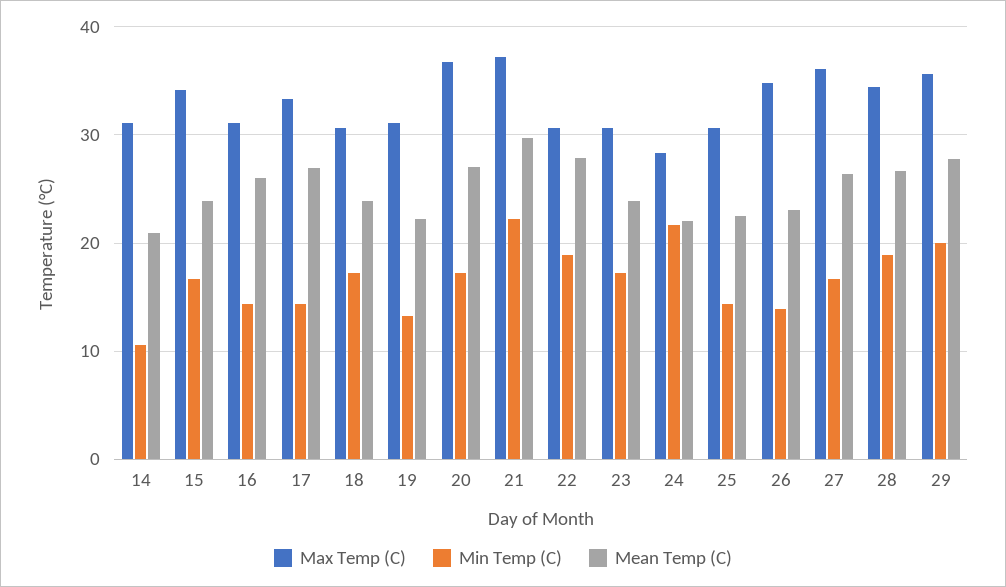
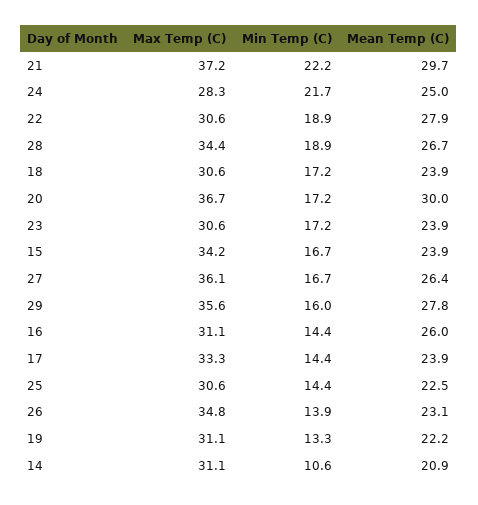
Mean Temp (C), 17: 27 -> 23.9
Mean Temp (C), 20: 27 -> 30
Mean Temp (C), 24: 22 -> 25
Min Temp (C), 29: 20 -> 16

